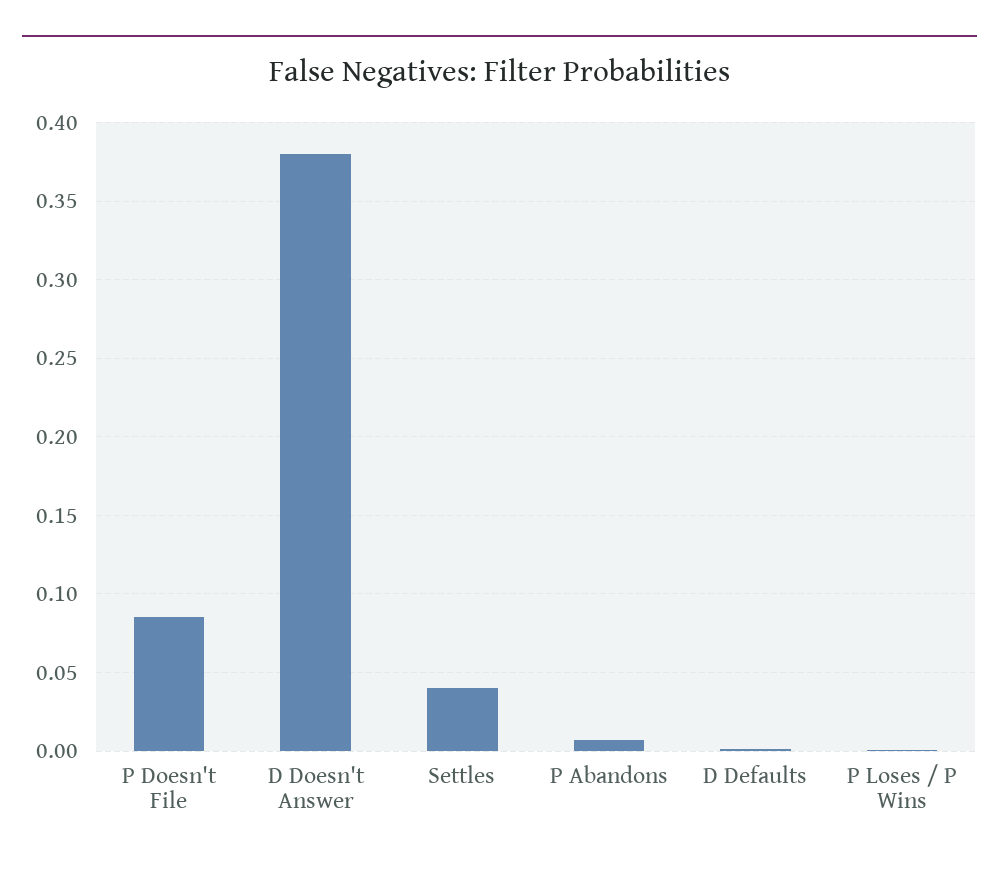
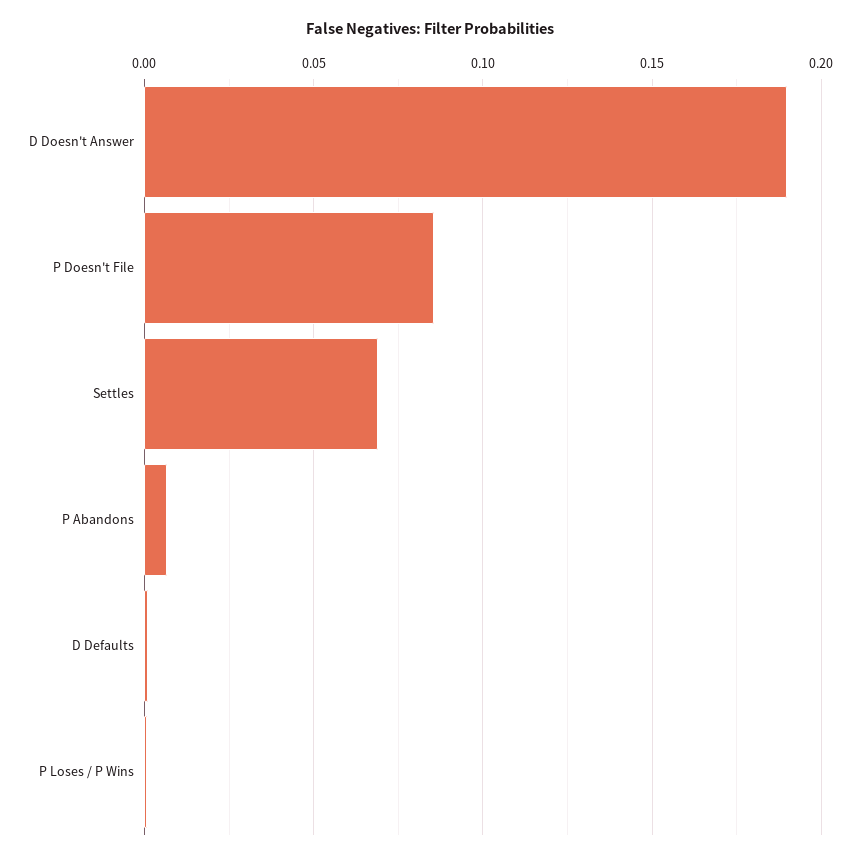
D Doesn't Answer: 0.38 -> 0.19
Settles: 0.04 -> 0.07

